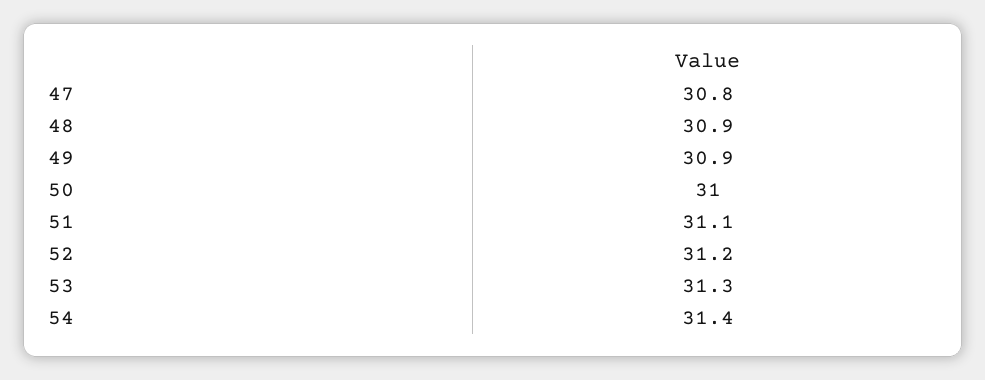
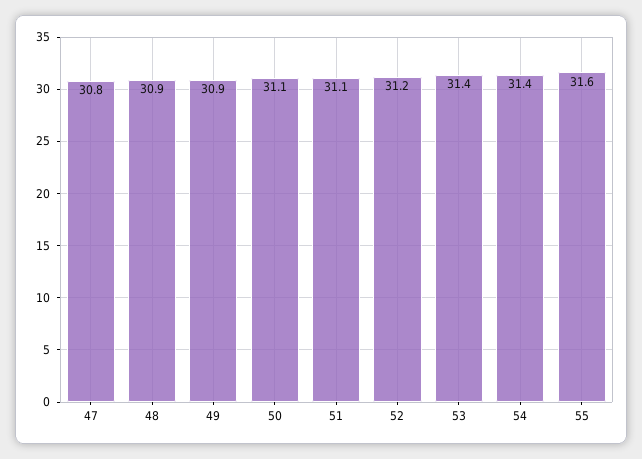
50: 31 -> 31.1
53: 31.3 -> 31.4
55: none -> 31.6

